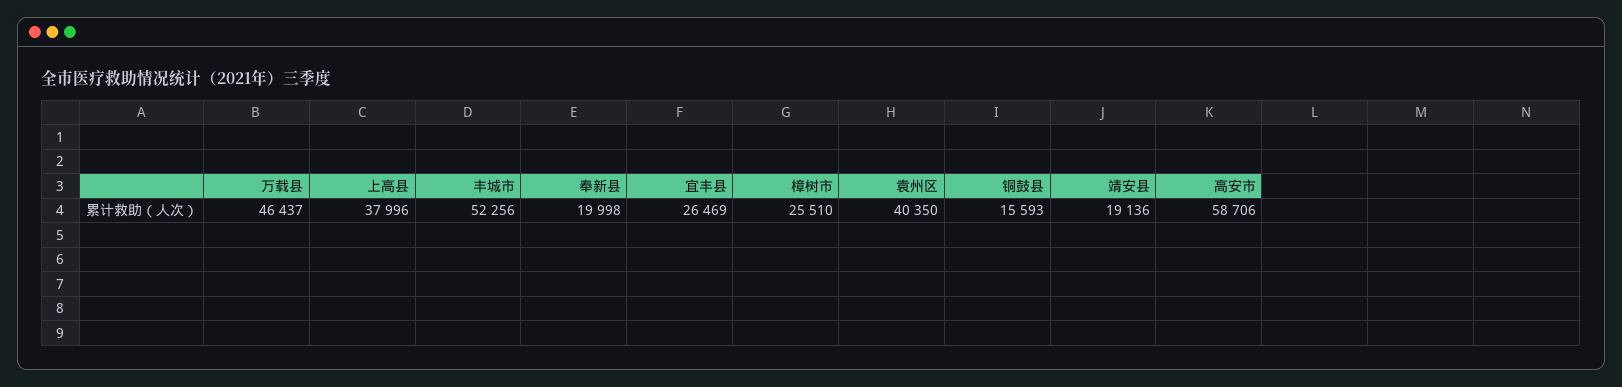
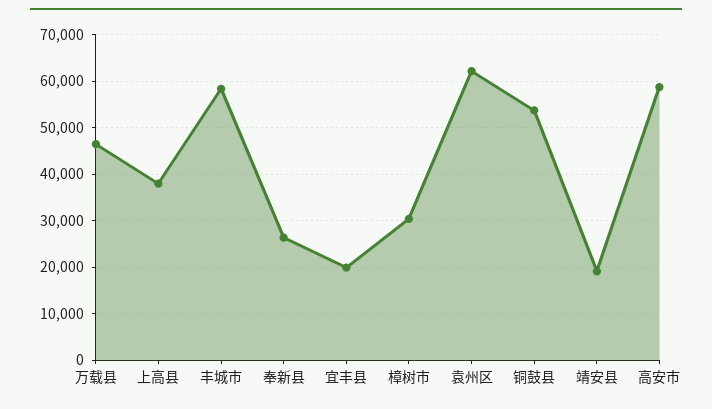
丰城市: 52256 -> 58000
奉新县: 19998 -> 26000
宜丰县: 26469 -> 20000
樟树市: 25510 -> 30000
袁州区: 40350 -> 62000
铜鼓县: 15593 -> 54000

